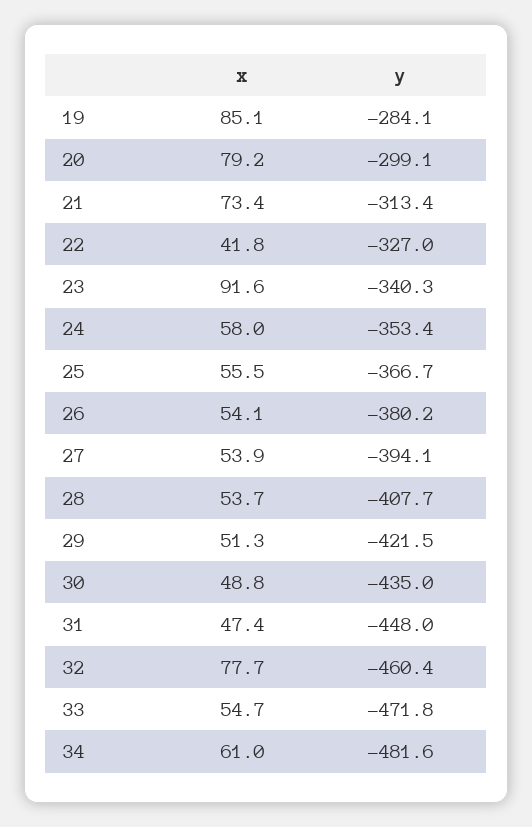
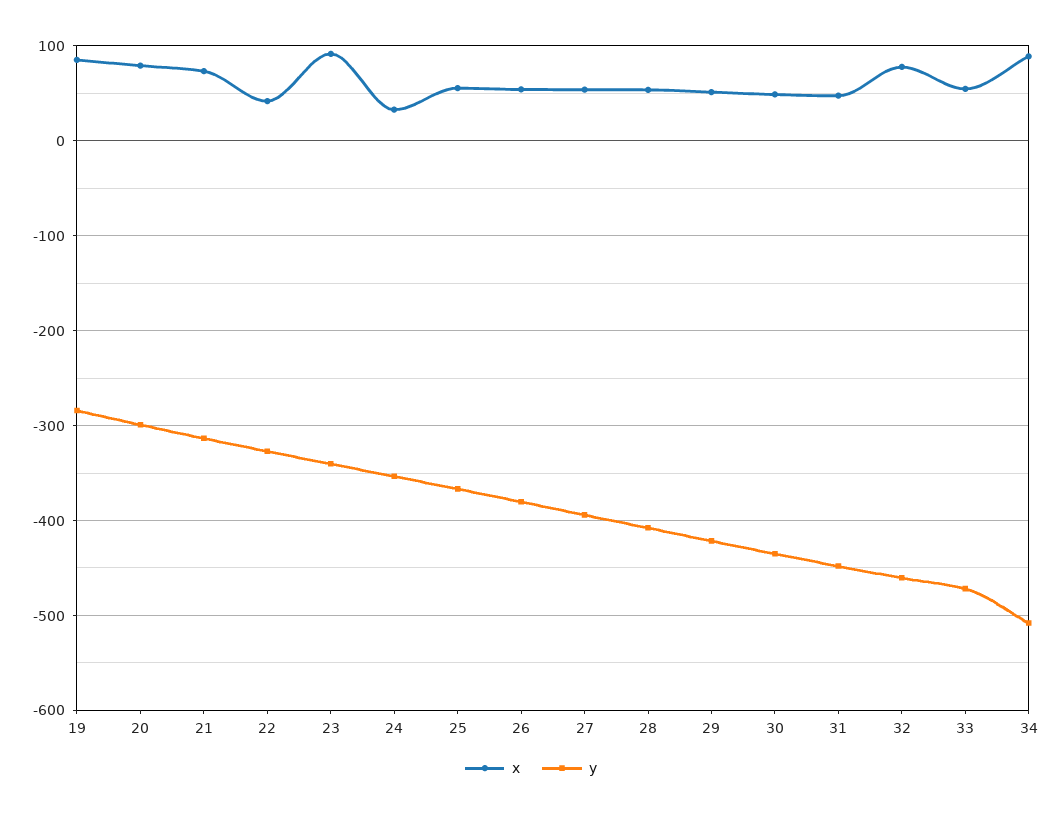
x, 24: 58 -> 30
x, 34: 61 -> 90
y, 34: -481.6 -> -510

